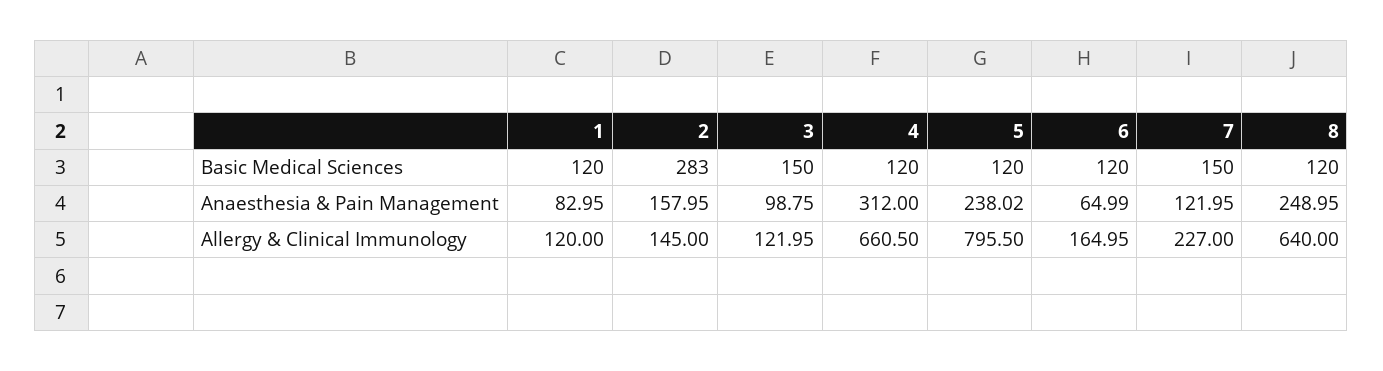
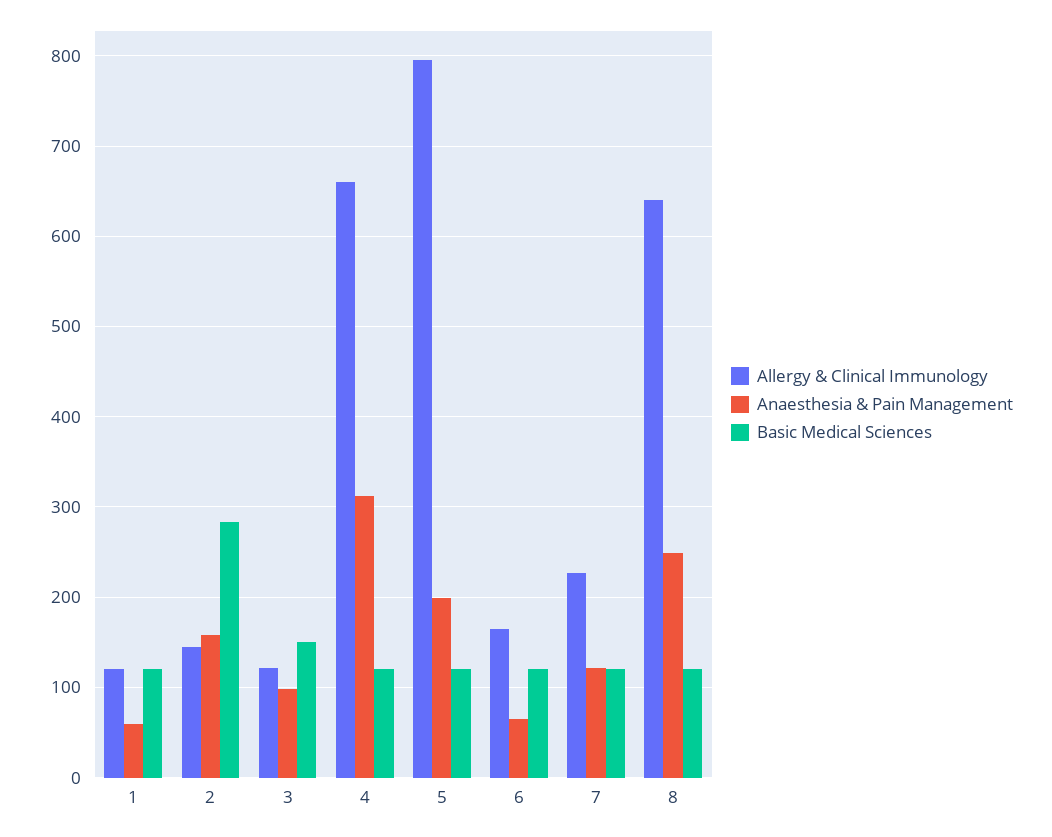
Basic Medical Sciences, 7: 150 -> 120
Anaesthesia & Pain Management, 1: 82.95 -> 60
Anaesthesia & Pain Management, 5: 238.02 -> 200

